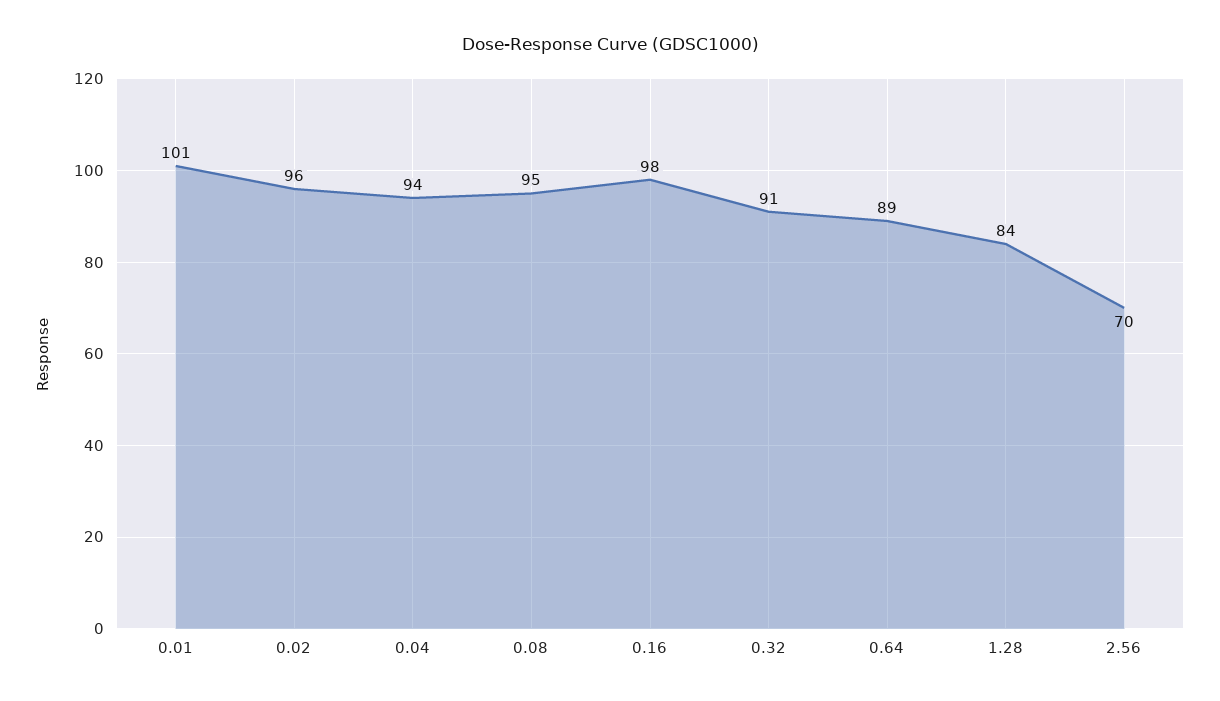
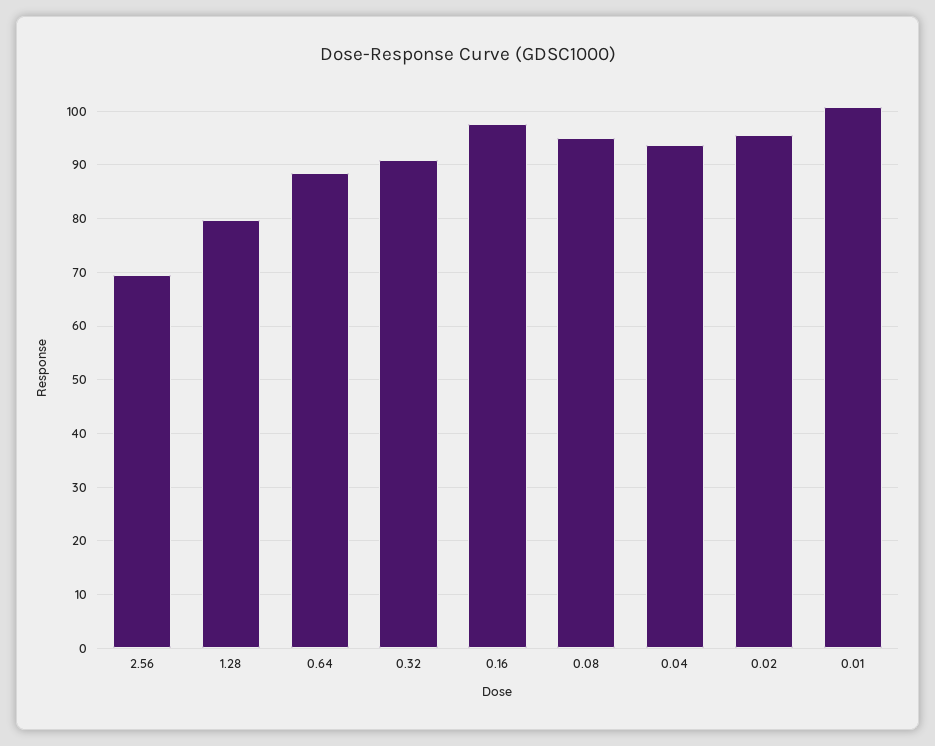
1.28: 84 -> 80

